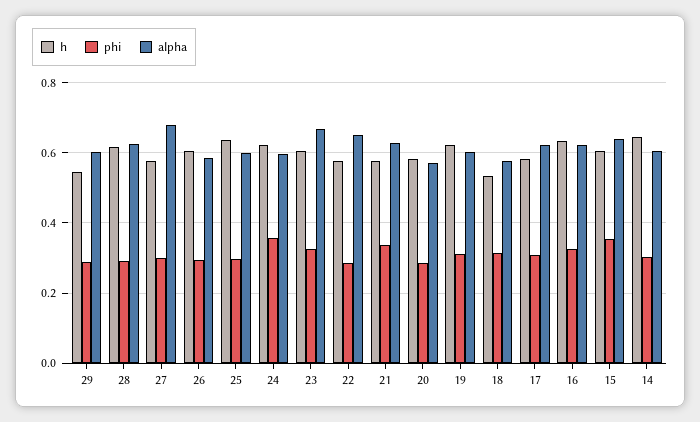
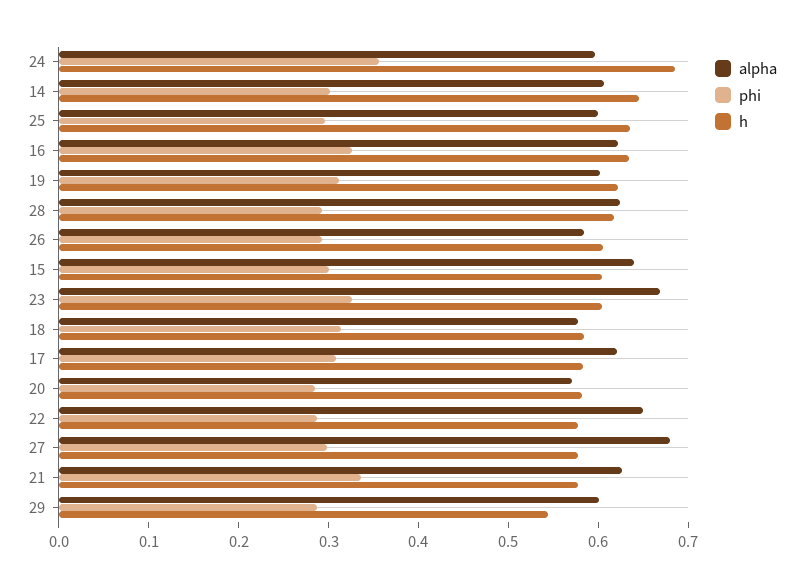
h, 24: 0.62 -> 0.68
h, 18: 0.54 -> 0.58
phi, 15: 0.36 -> 0.3

